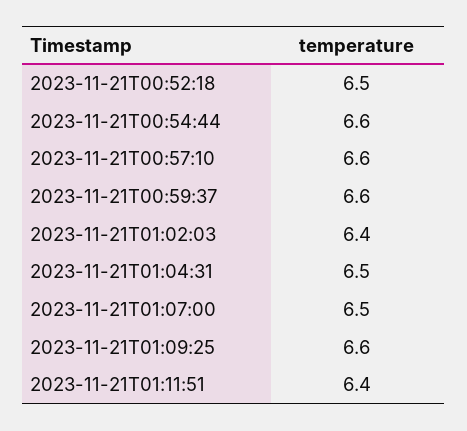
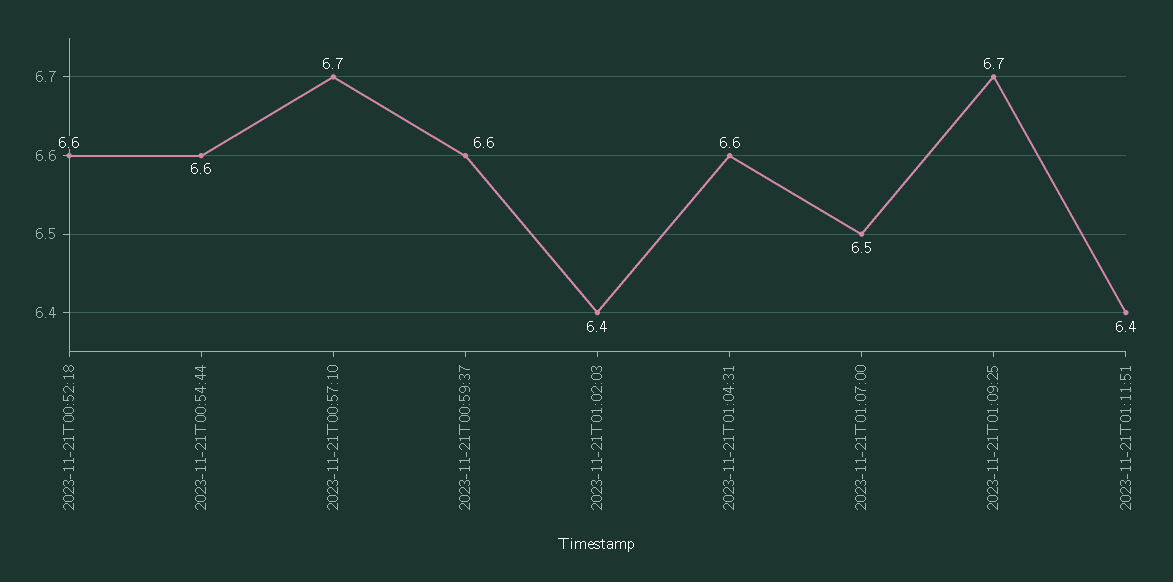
2023-11-21T00:52:18: 6.5 -> 6.6
2023-11-21T00:57:10: 6.6 -> 6.7
2023-11-21T01:04:31: 6.5 -> 6.6
2023-11-21T01:09:25: 6.6 -> 6.7

